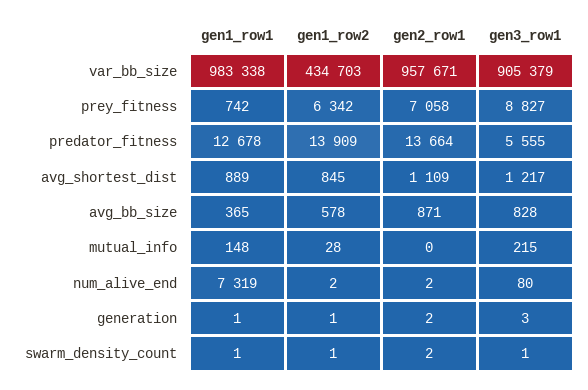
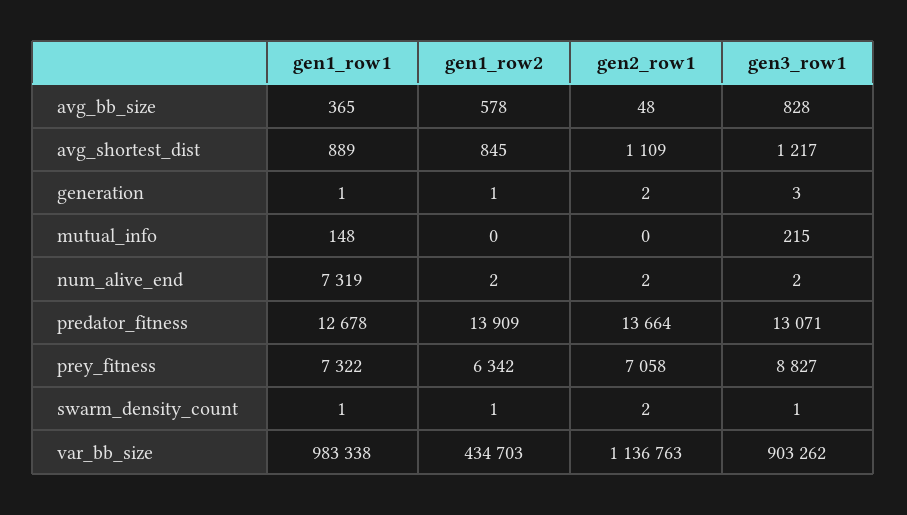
gen2_row1, var_bb_size: 957671 -> 1136763
gen3_row1, var_bb_size: 905379 -> 903262
gen1_row1, prey_fitness: 742 -> 7322
gen3_row1, predator_fitness: 5555 -> 13071
gen2_row1, avg_bb_size: 871 -> 48
gen1_row2, mutual_info: 28 -> 0
gen3_row1, num_alive_end: 80 -> 2

